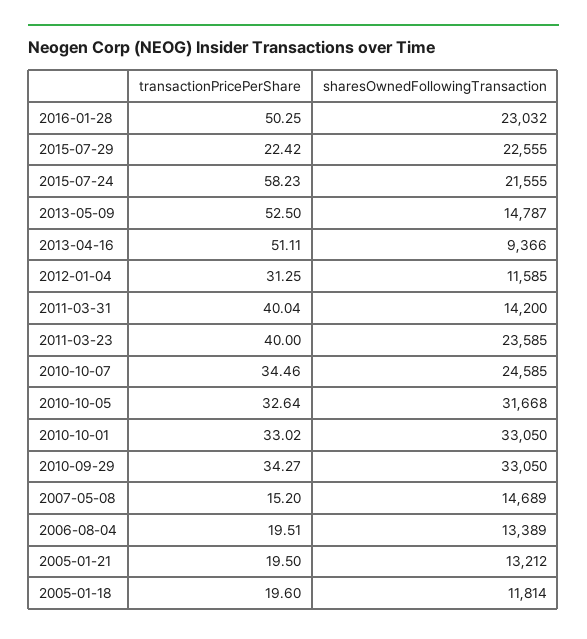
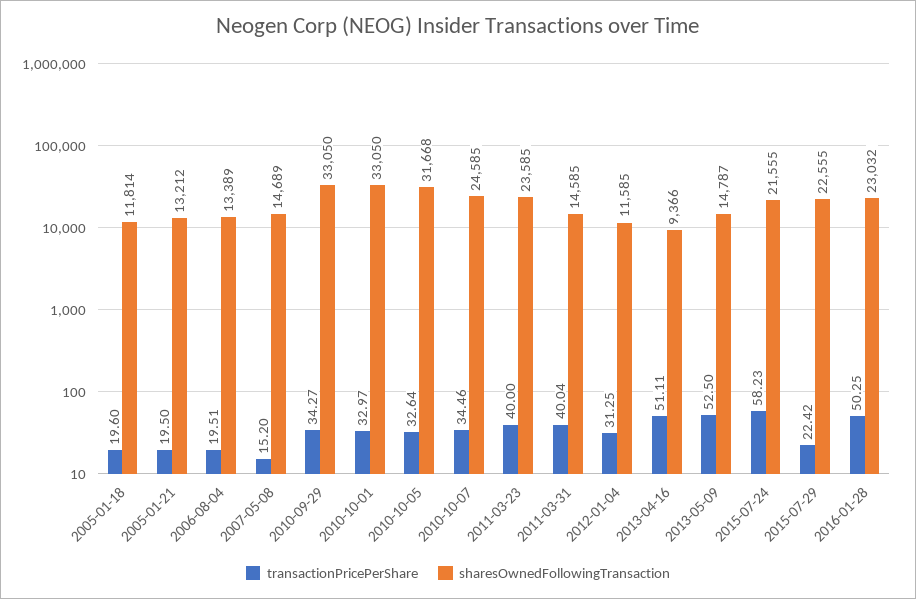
sharesOwnedFollowingTransaction, 2011-03-31: 14200 -> 14585
transactionPricePerShare, 2010-10-01: 33.02 -> 32.97

